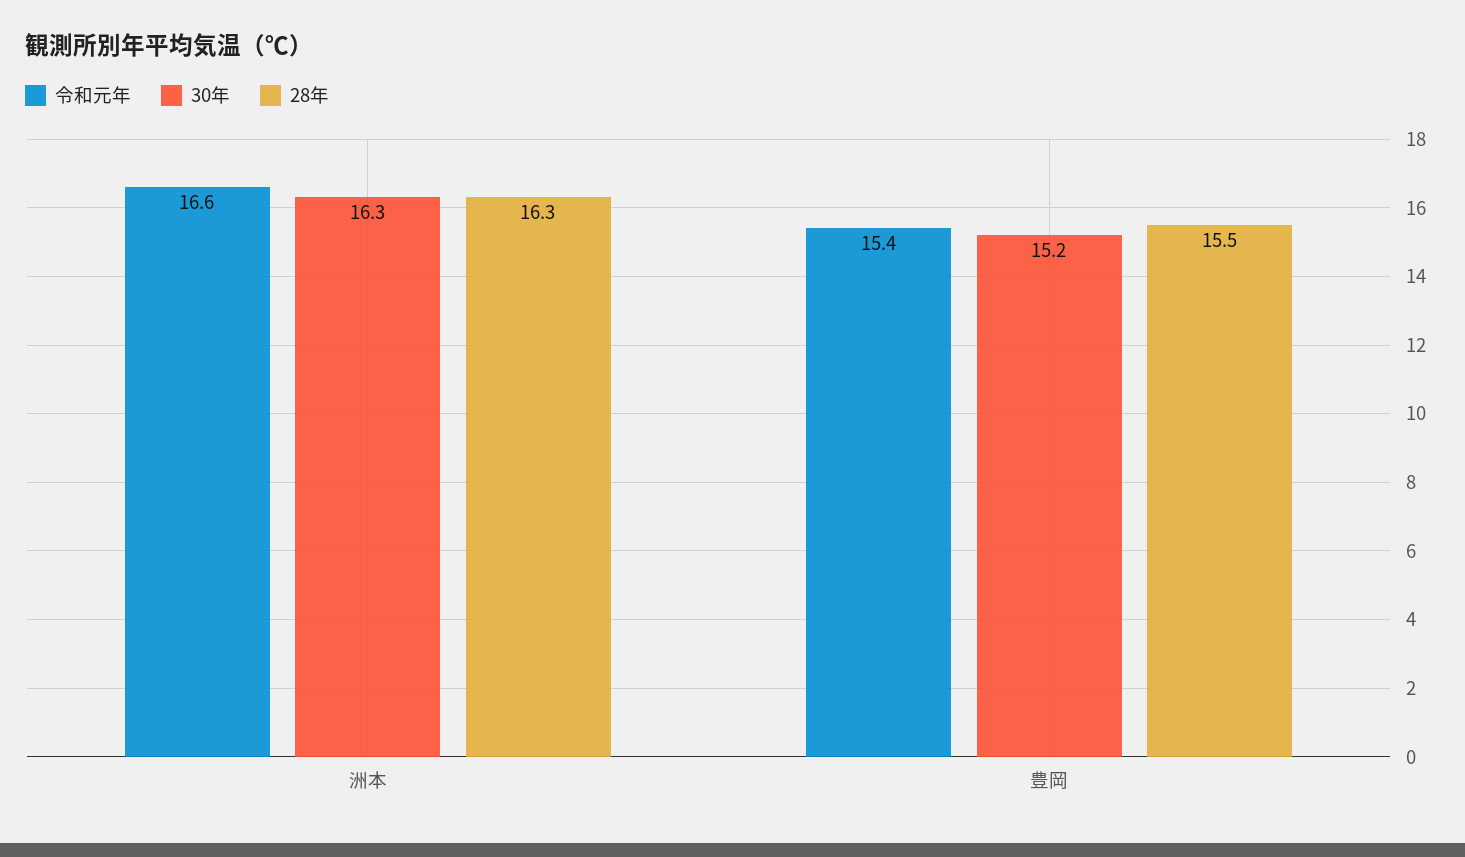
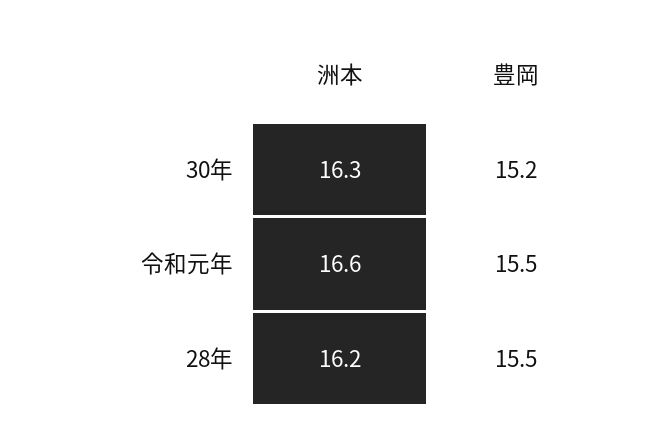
28年, 洲本: 16.3 -> 16.2
令和元年, 豊岡: 15.4 -> 15.5

